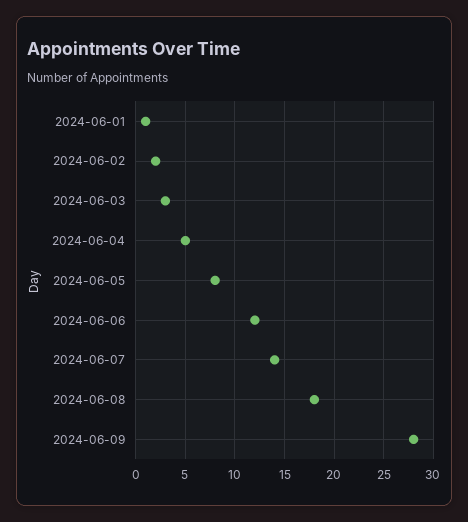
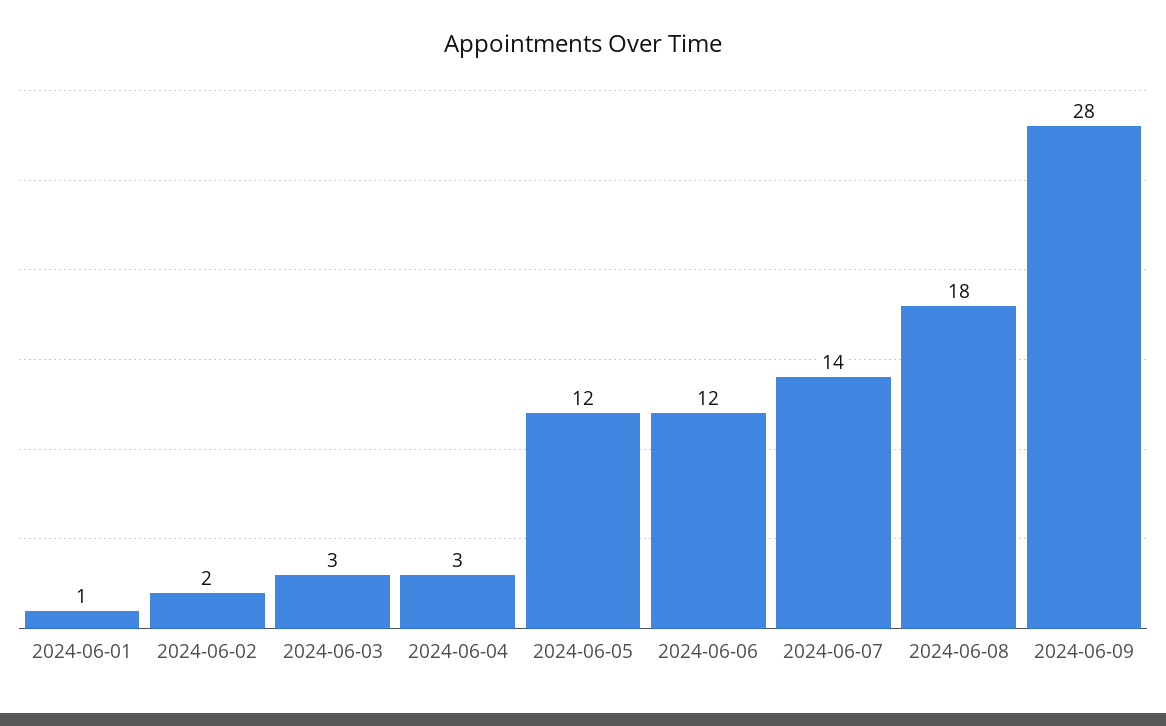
2024-06-04: 5 -> 3
2024-06-05: 8 -> 12

